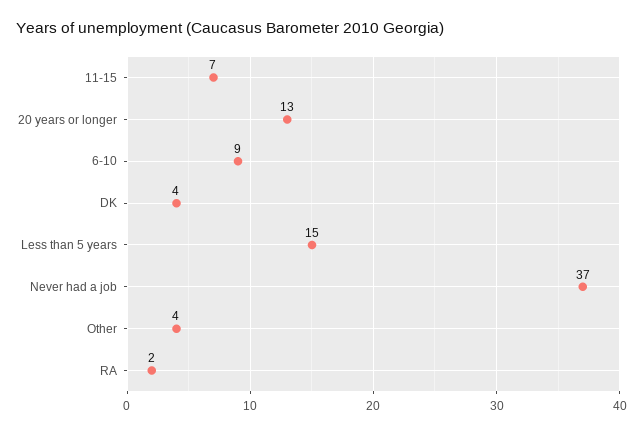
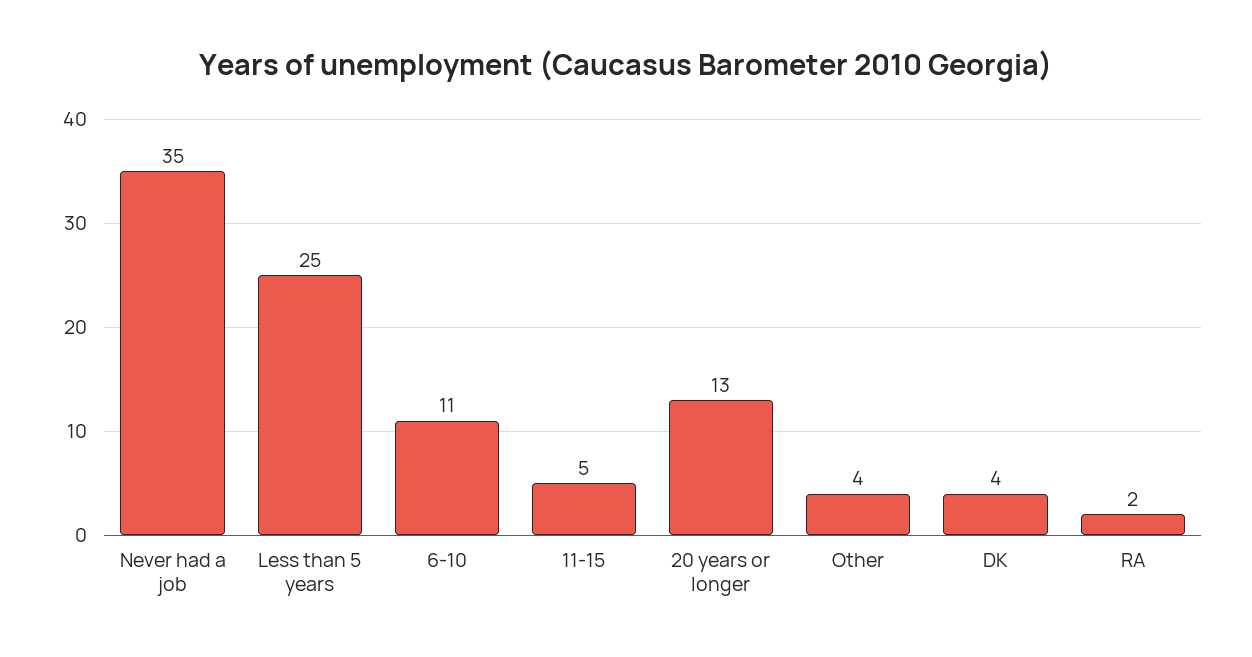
11-15: 7 -> 5
6-10: 9 -> 11
Less than 5 years: 15 -> 25
Never had a job: 37 -> 35

